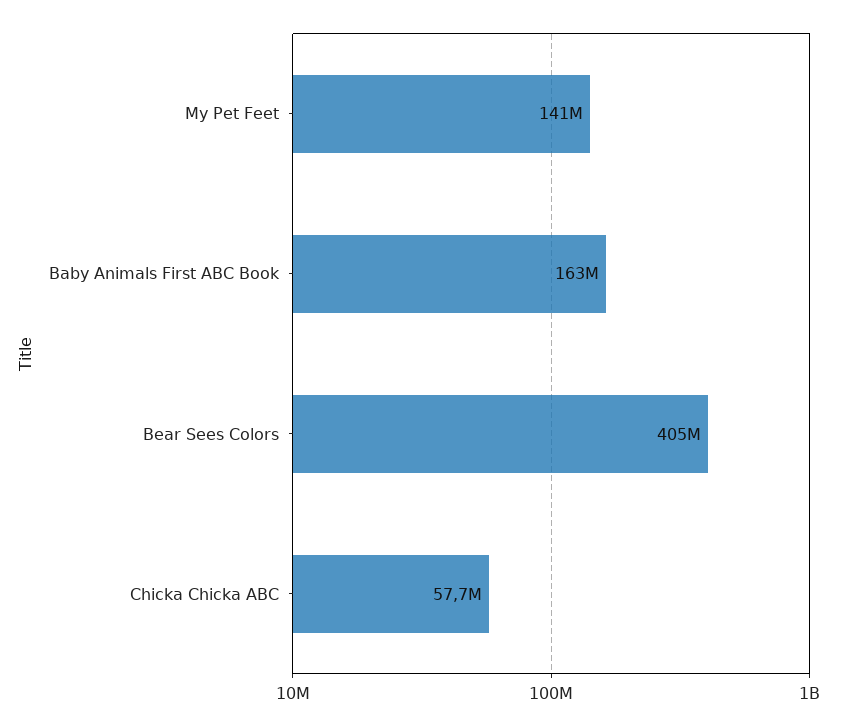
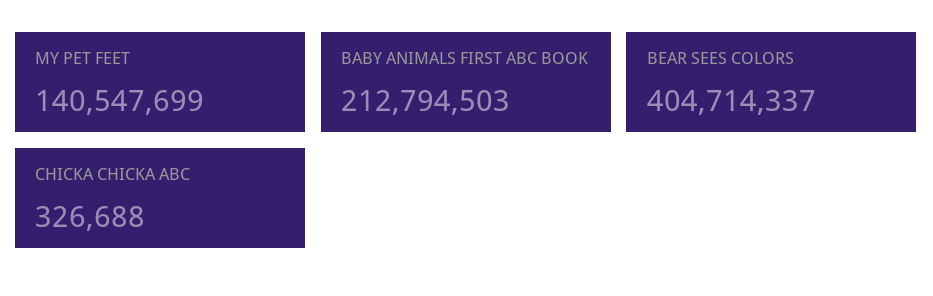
Baby Animals First ABC Book: 163000000 -> 212794503
Chicka Chicka ABC: 57700000 -> 326688

